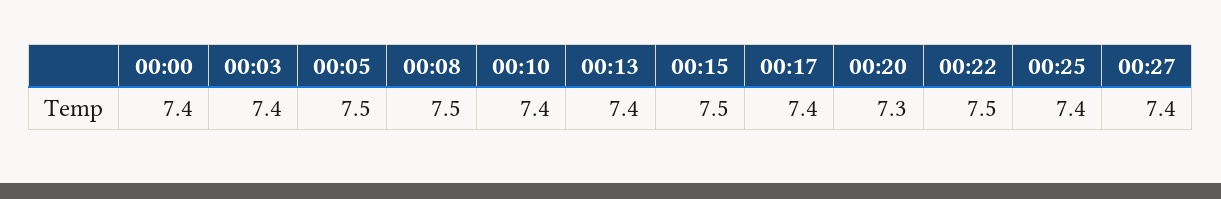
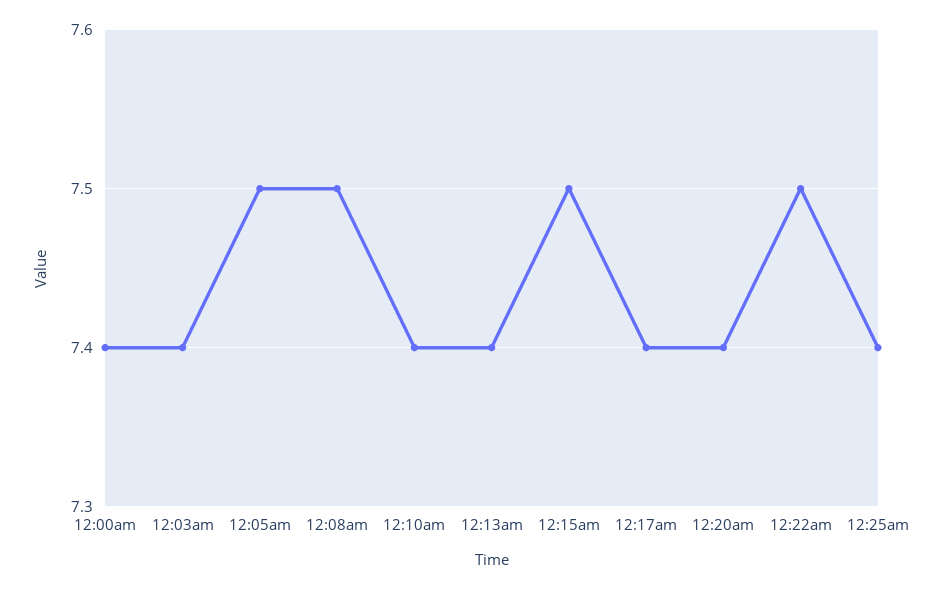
00:20: 7.3 -> 7.4
00:27: 7.4 -> none

